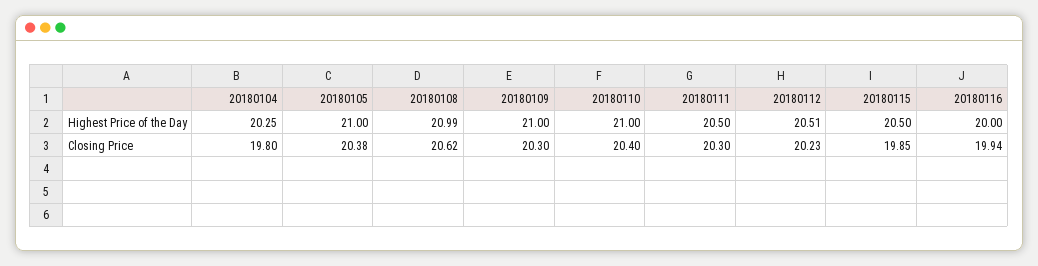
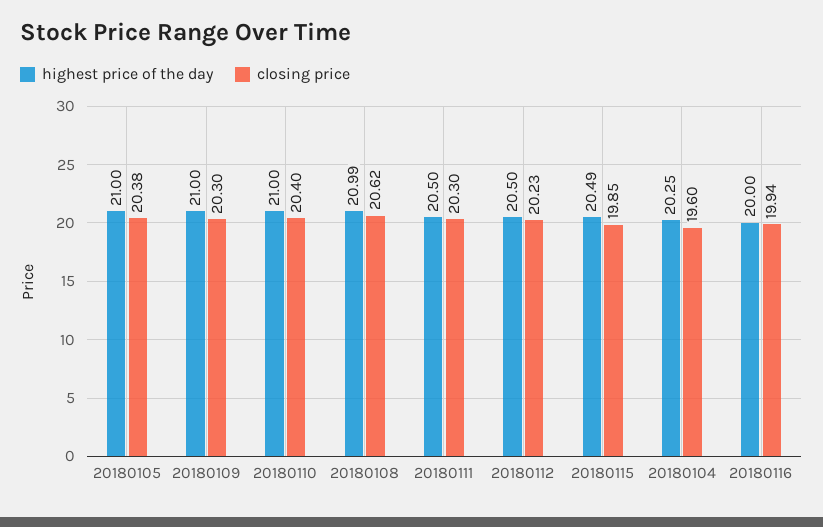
Highest Price of the Day, 20180112: 20.51 -> 20.5
Highest Price of the Day, 20180115: 20.5 -> 20.49
Closing Price, 20180104: 19.8 -> 19.6

